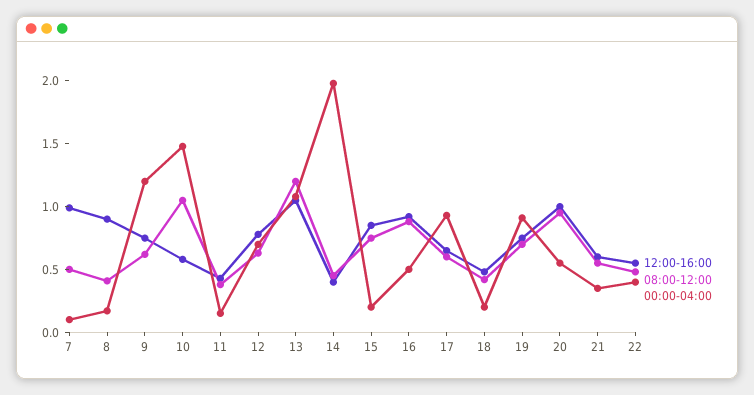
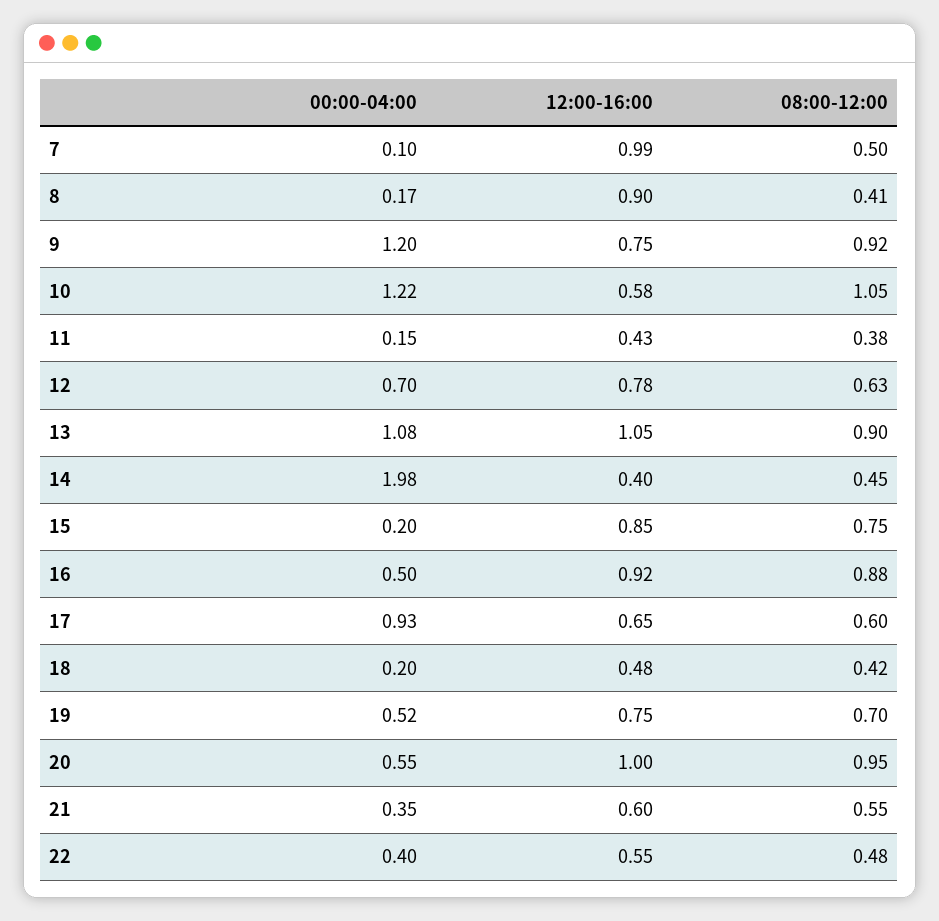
08:00-12:00, 9: 0.6 -> 0.92
00:00-04:00, 10: 1.5 -> 1.22
08:00-12:00, 13: 1.2 -> 0.9
00:00-04:00, 19: 0.9 -> 0.52

